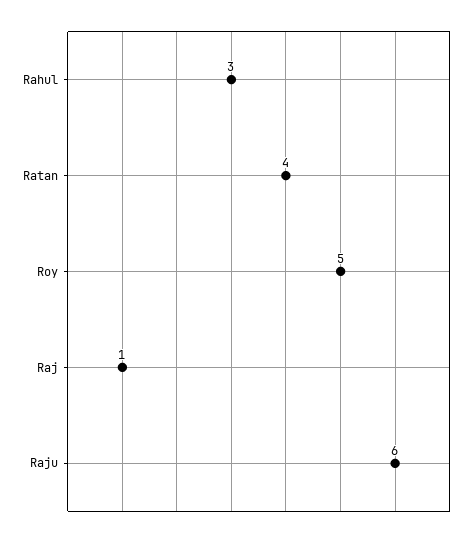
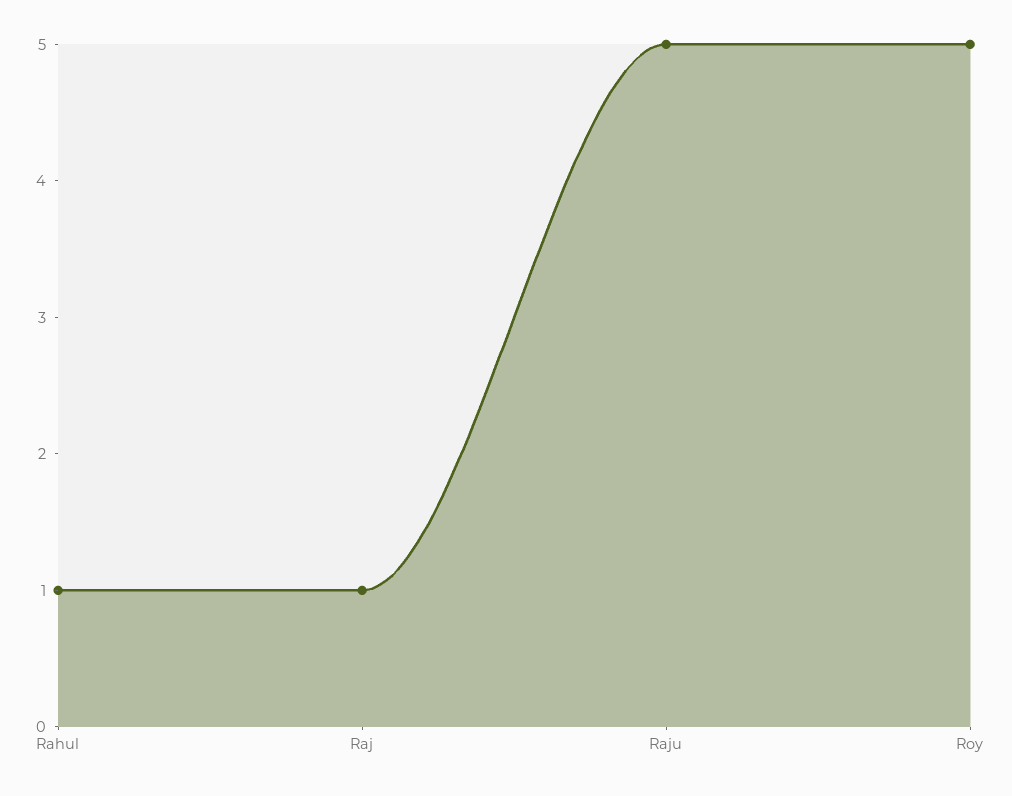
Rahul: 3 -> 1
Ratan: 4 -> none
Raju: 6 -> 5

